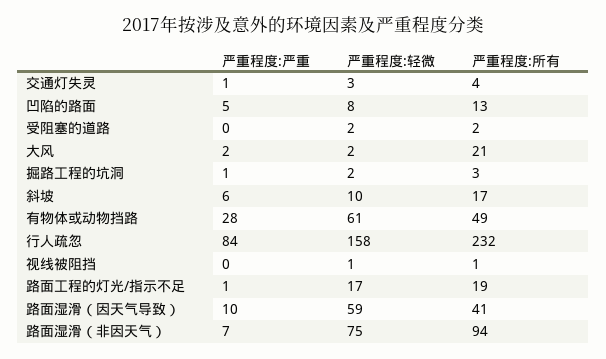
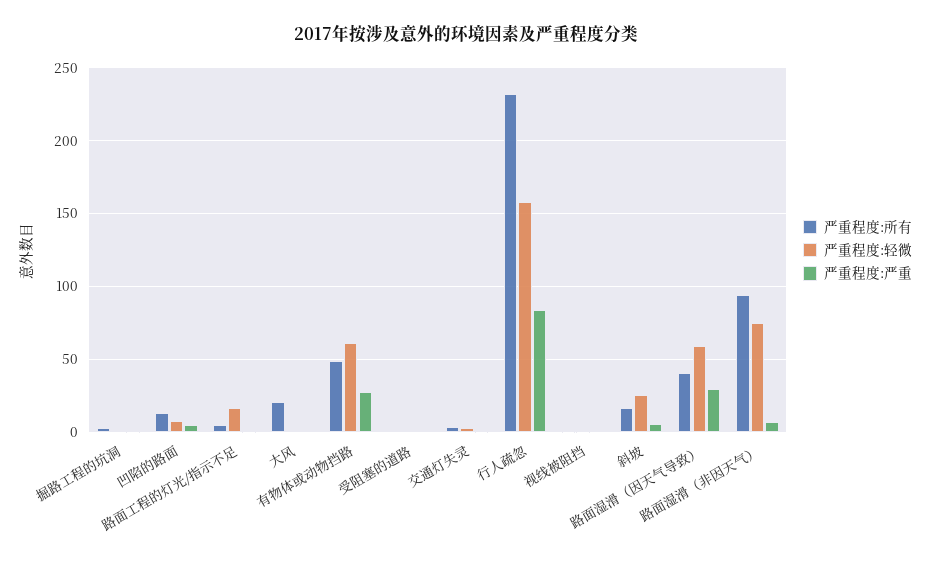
严重程度:轻微, 斜坡: 10 -> 25
严重程度:所有, 路面工程的灯光/指示不足: 19 -> 5
严重程度:严重, 路面湿滑（因天气导致）: 10 -> 30

